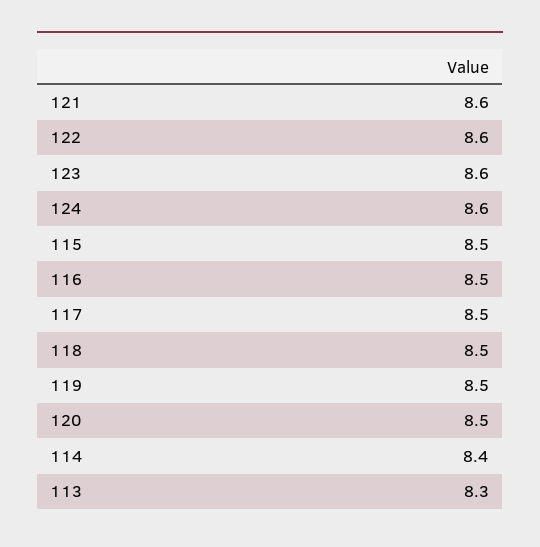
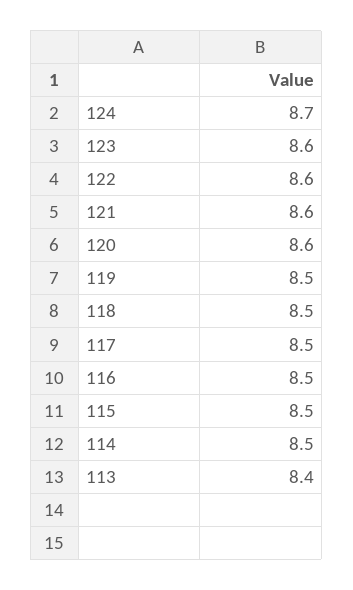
124: 8.6 -> 8.7
120: 8.5 -> 8.6
114: 8.4 -> 8.5
113: 8.3 -> 8.4

